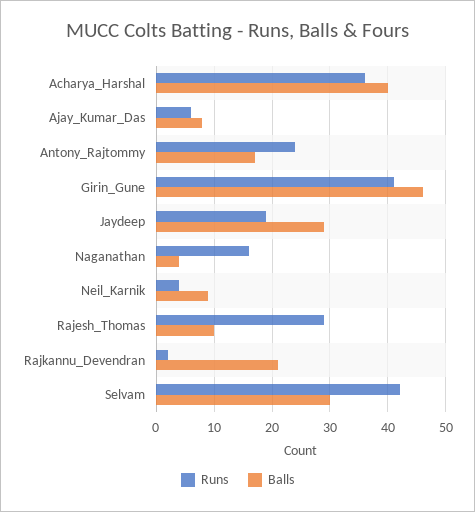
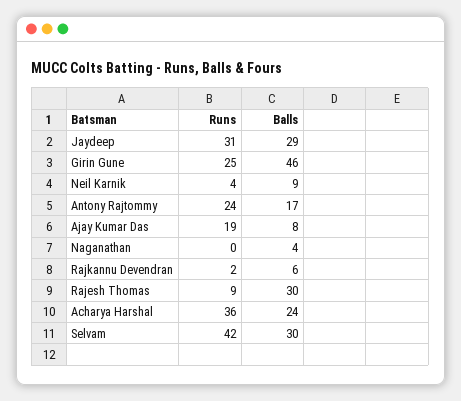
Balls, Acharya_Harshal: 40 -> 24
Runs, Ajay_Kumar_Das: 5 -> 19
Runs, Girin_Gune: 40 -> 25
Runs, Jaydeep: 20 -> 31
Runs, Naganathan: 15 -> 0
Runs, Rajesh_Thomas: 30 -> 9
Balls, Rajesh_Thomas: 10 -> 30
Balls, Rajkannu_Devendran: 20 -> 6

